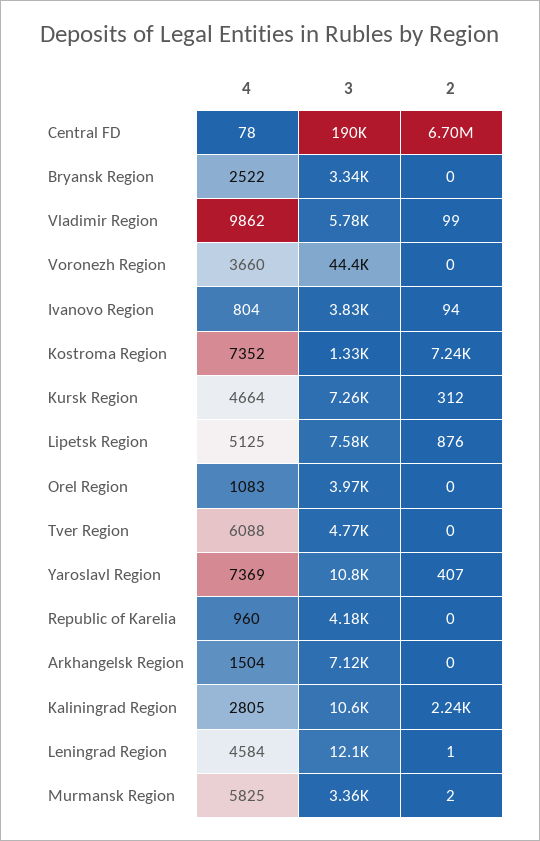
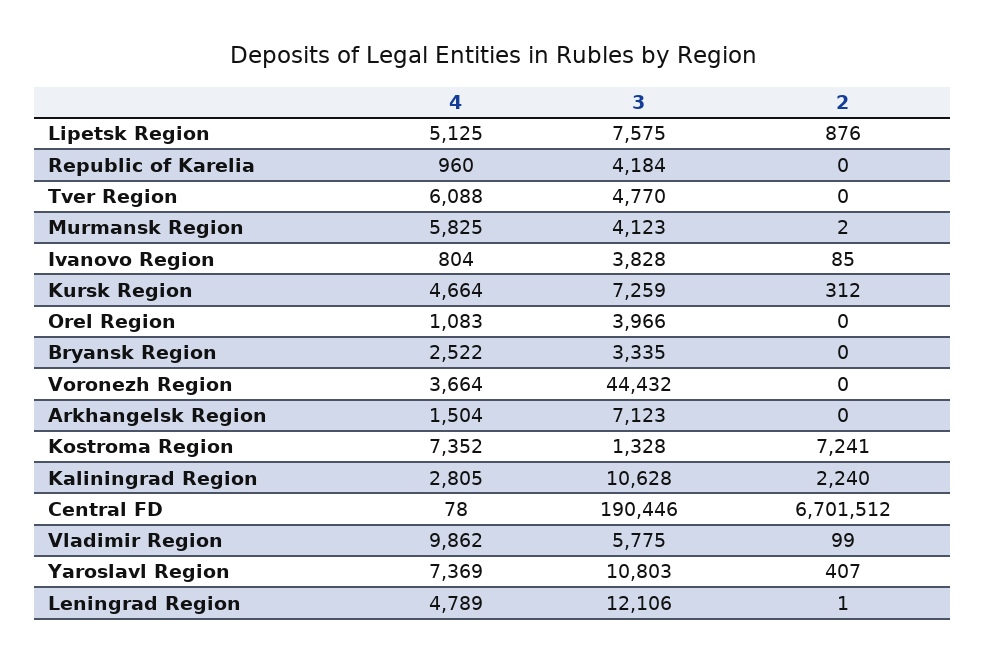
4, Voronezh Region: 3660 -> 3664
2, Ivanovo Region: 94 -> 85
4, Leningrad Region: 4584 -> 4789
3, Murmansk Region: 3360 -> 4123

